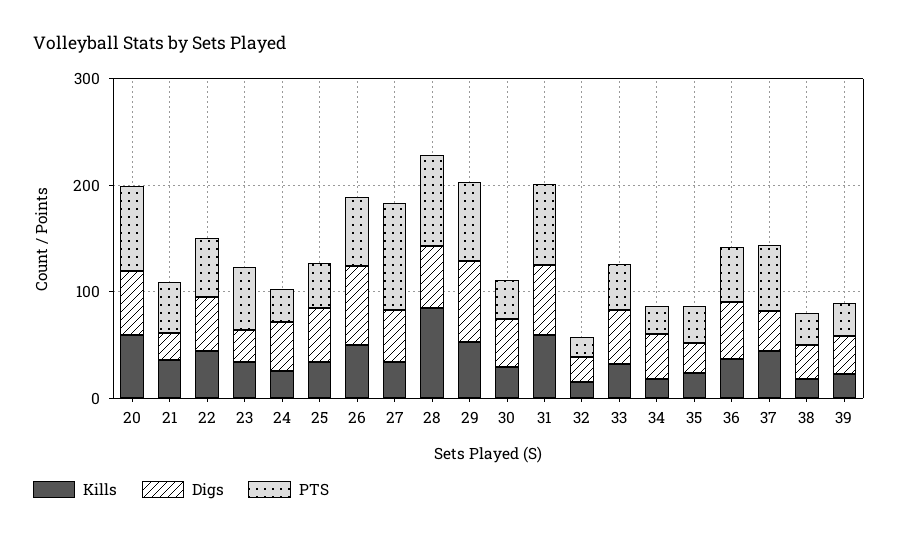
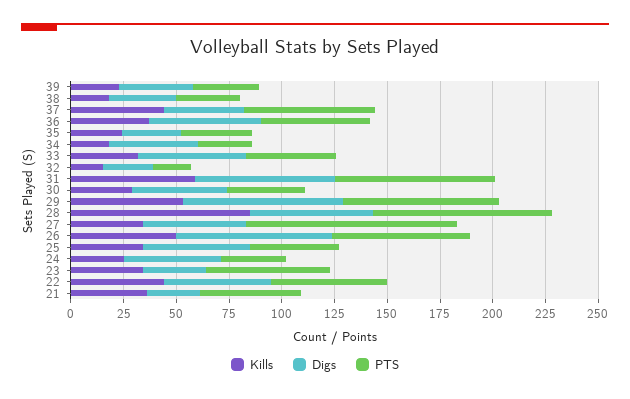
Kills, 20: 60 -> none
Digs, 20: 60 -> none
PTS, 20: 80 -> none

